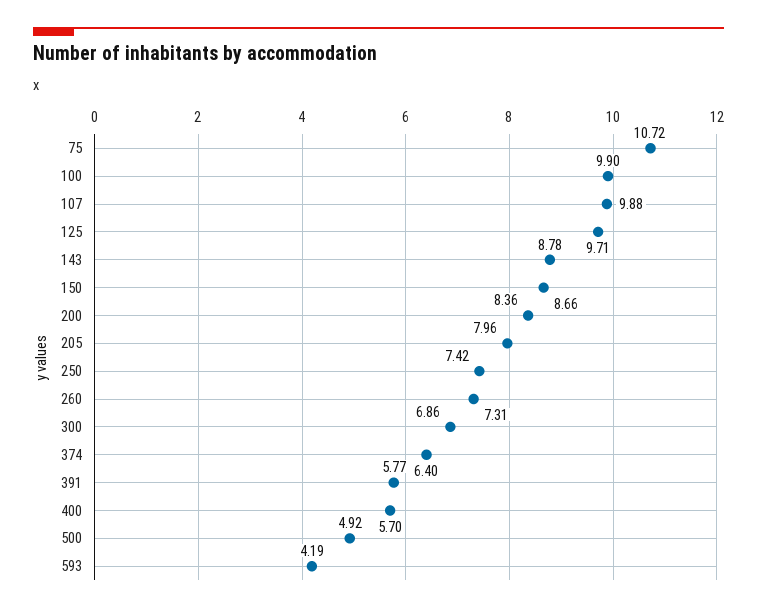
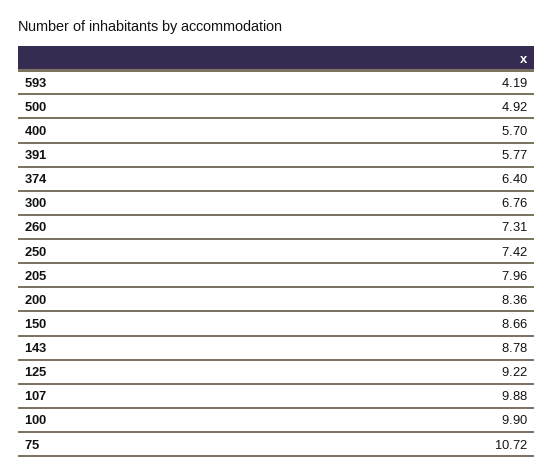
125: 9.71 -> 9.22
300: 6.86 -> 6.76

